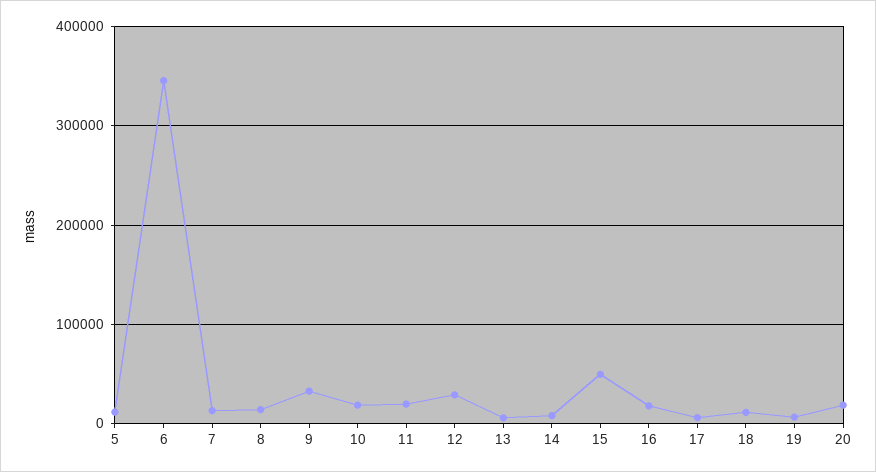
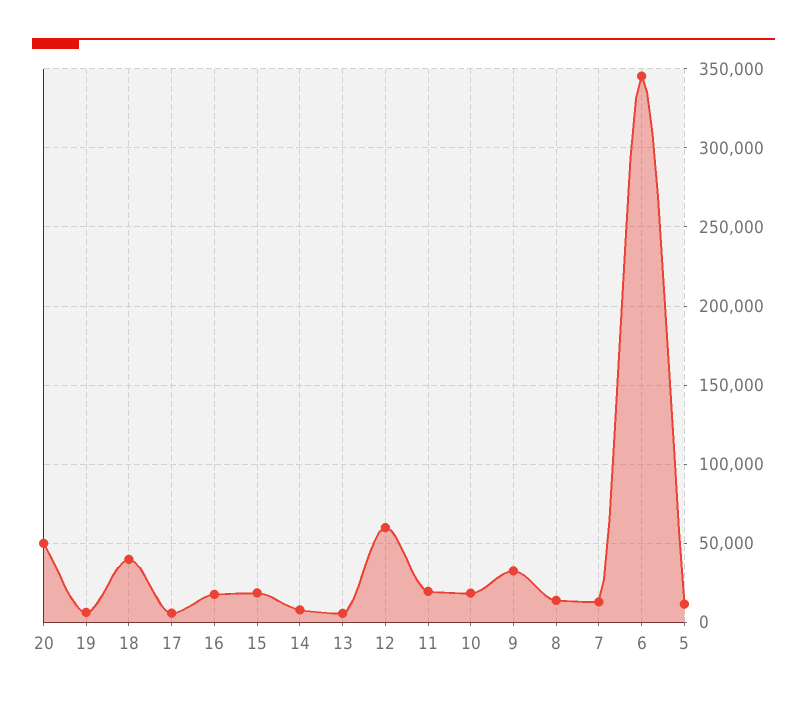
12: 30000 -> 60000
15: 50000 -> 20000
18: 10000 -> 40000
20: 20000 -> 50000

